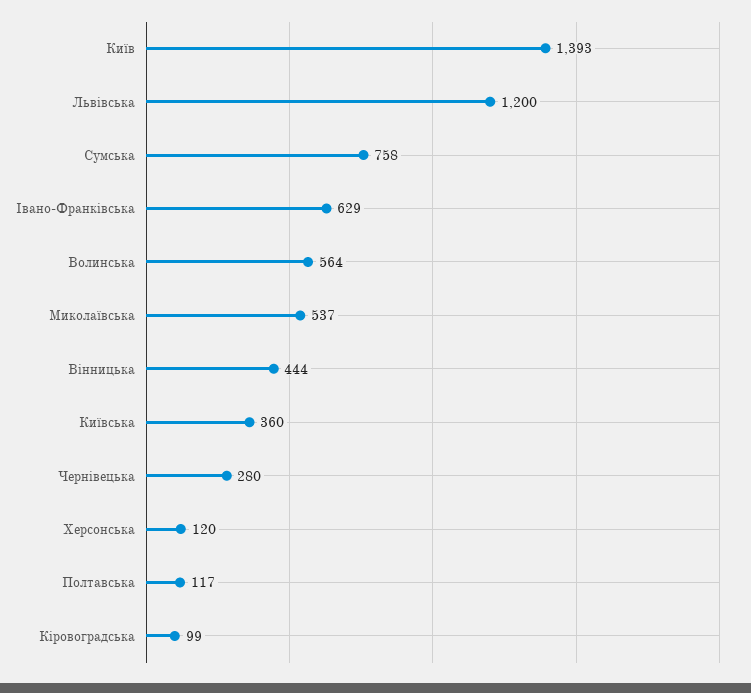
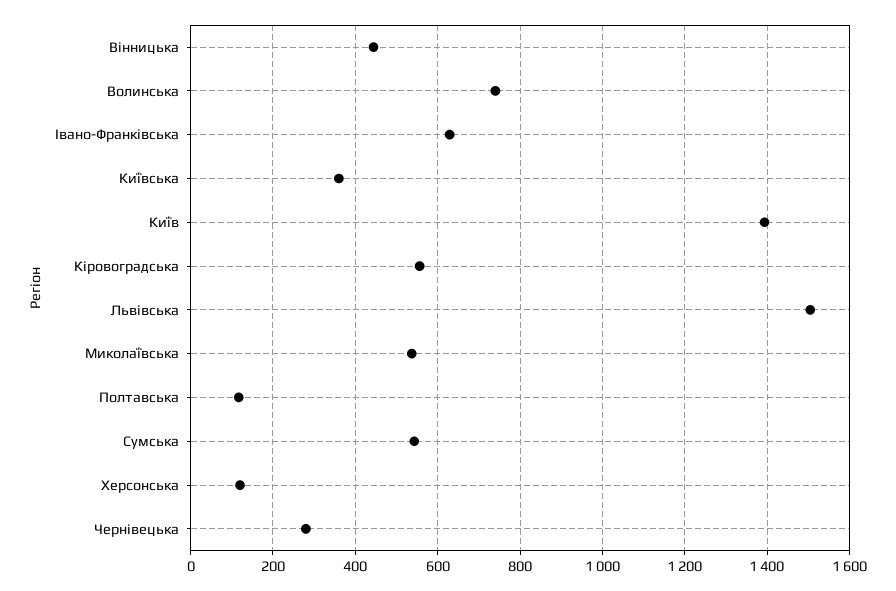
Львівська: 1200 -> 1500
Сумська: 758 -> 540
Волинська: 564 -> 740
Кіровоградська: 99 -> 560

